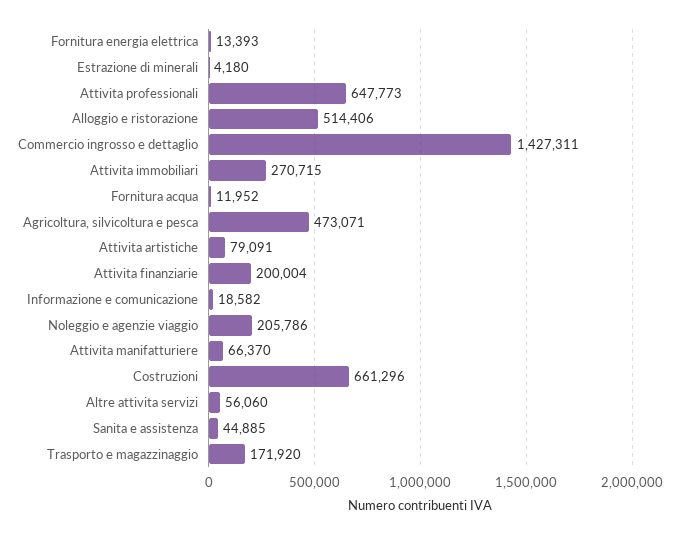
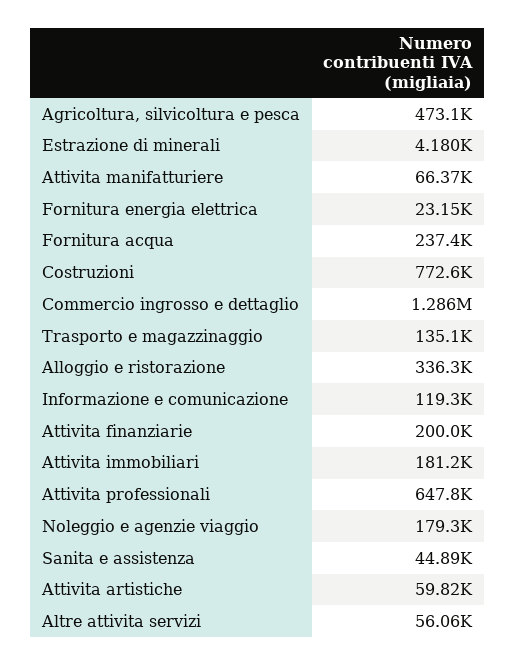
Fornitura energia elettrica: 13393 -> 23150
Alloggio e ristorazione: 514406 -> 336300
Commercio ingrosso e dettaglio: 1427311 -> 1286000
Attivita immobiliari: 270715 -> 181200
Fornitura acqua: 11952 -> 237400
Attivita artistiche: 79091 -> 59820
Informazione e comunicazione: 18582 -> 119300
Noleggio e agenzie viaggio: 205786 -> 179300
Costruzioni: 661296 -> 772600
Trasporto e magazzinaggio: 171920 -> 135100

